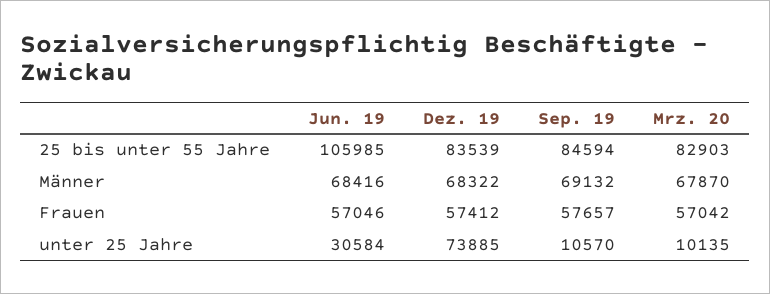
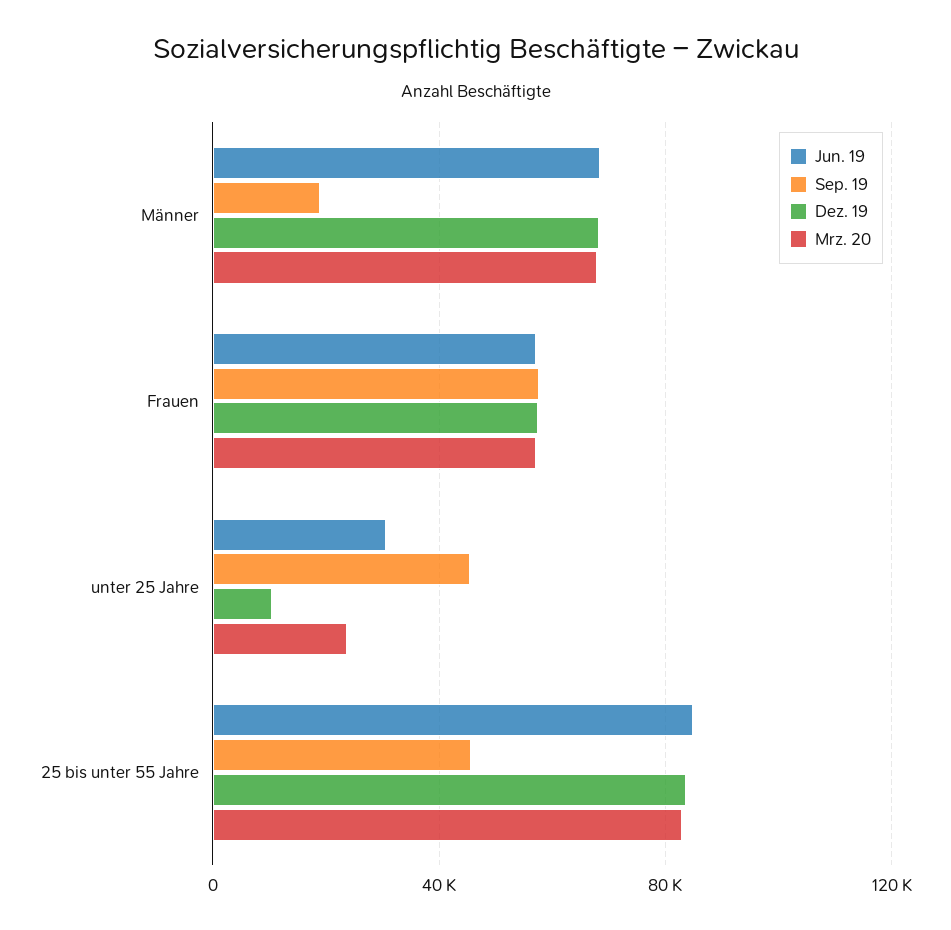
Jun. 19, 25 bis unter 55 Jahre: 105985 -> 85000
Sep. 19, 25 bis unter 55 Jahre: 84594 -> 45000
Sep. 19, Männer: 69132 -> 20000
Dez. 19, unter 25 Jahre: 73885 -> 10000
Sep. 19, unter 25 Jahre: 10570 -> 45000
Mrz. 20, unter 25 Jahre: 10135 -> 25000

